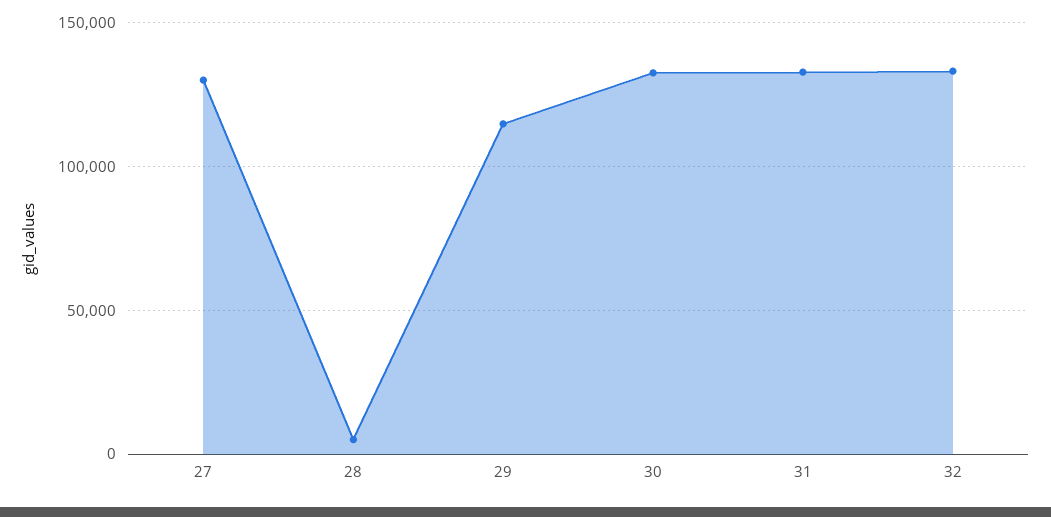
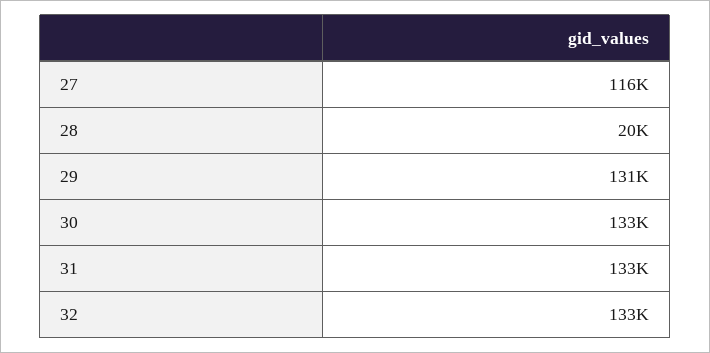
27: 130000 -> 116000
28: 5000 -> 20000
29: 115000 -> 131000

